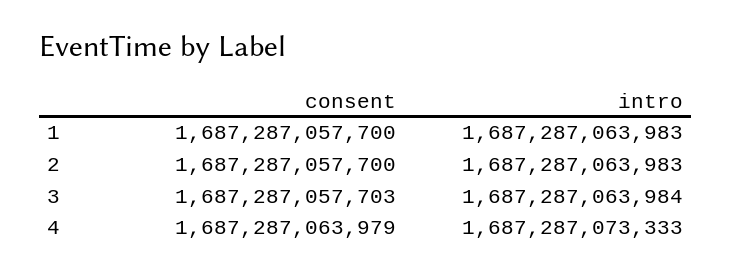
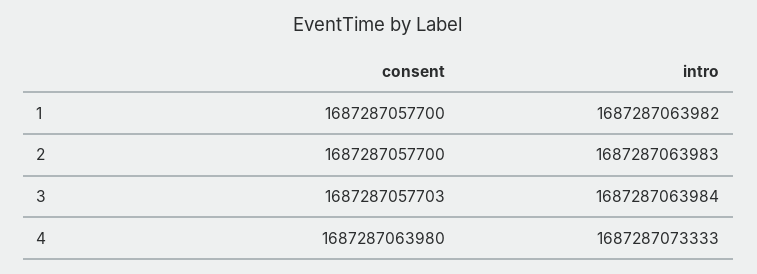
intro, 1: 1687287063983 -> 1687287063982
consent, 4: 1687287063979 -> 1687287063980

